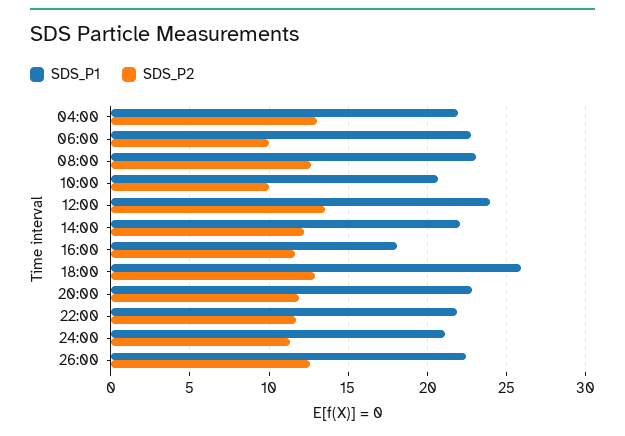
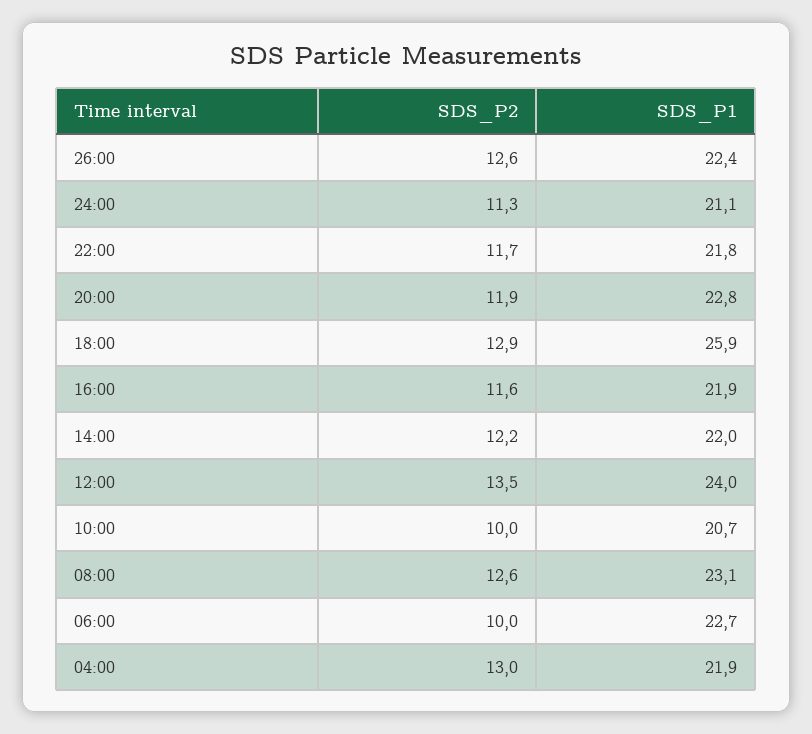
SDS_P1, 16:00: 18 -> 21.9

